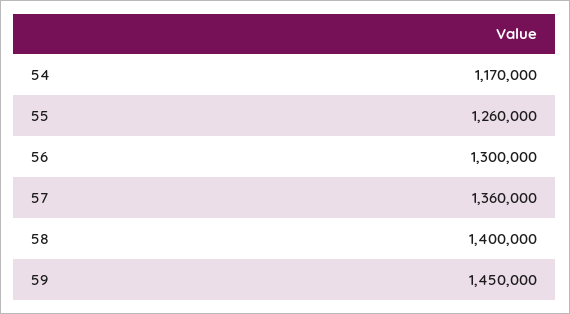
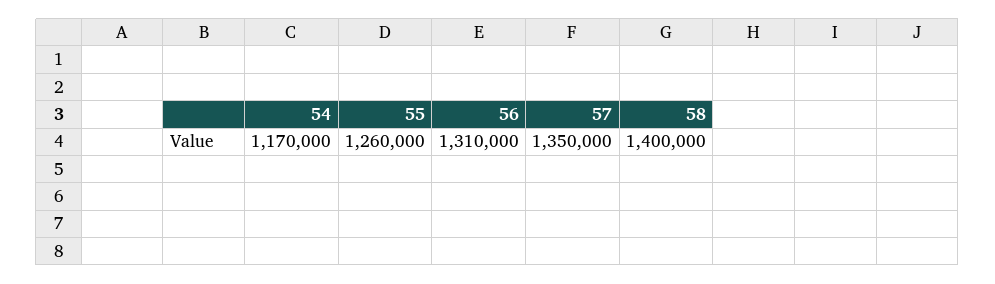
56: 1300000 -> 1310000
57: 1360000 -> 1350000
59: 1450000 -> none

